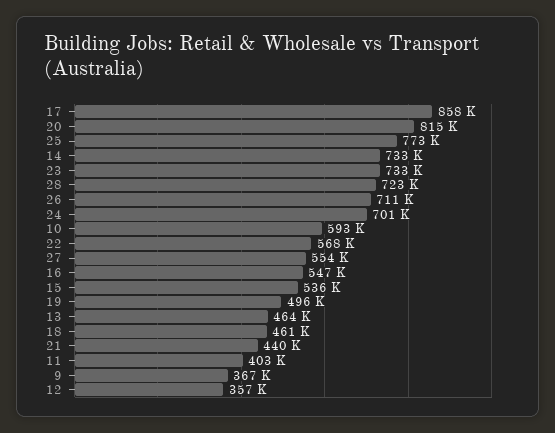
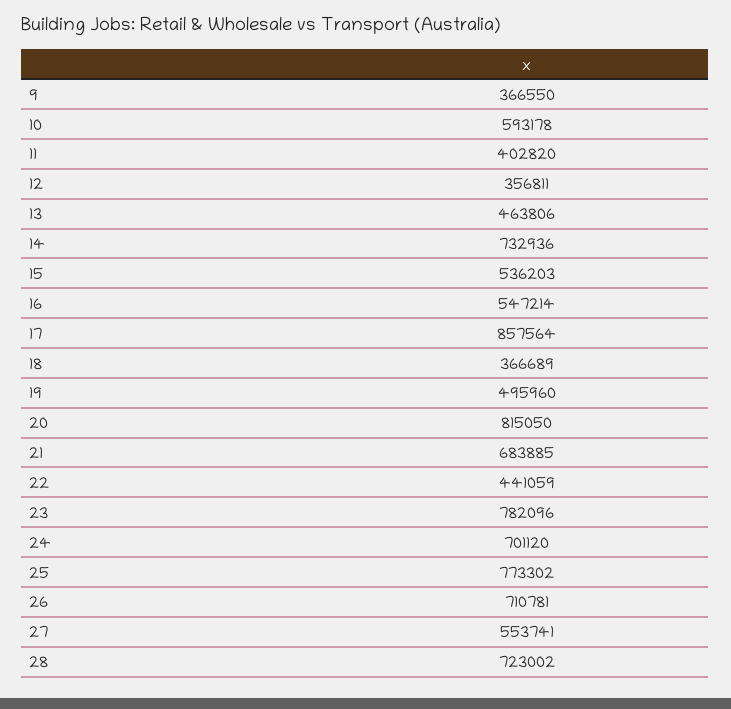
23: 733000 -> 782096
22: 568000 -> 441059
18: 461000 -> 366689
21: 440000 -> 683885

